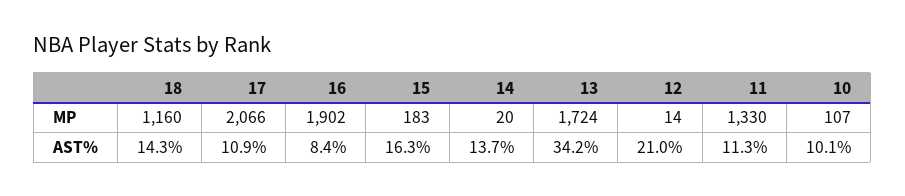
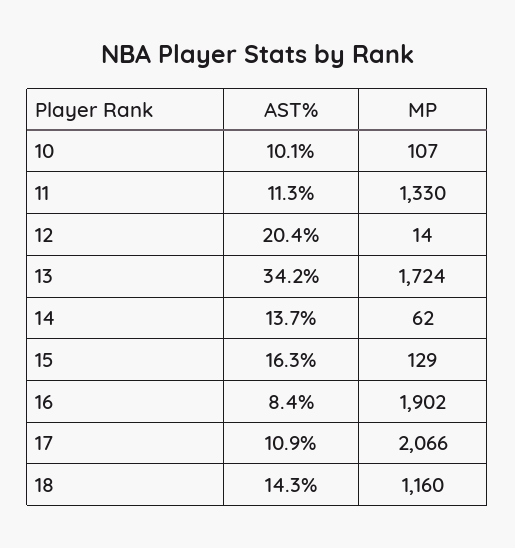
15, MP: 183 -> 129
14, MP: 20 -> 62
12, AST%: 21 -> 20.4

